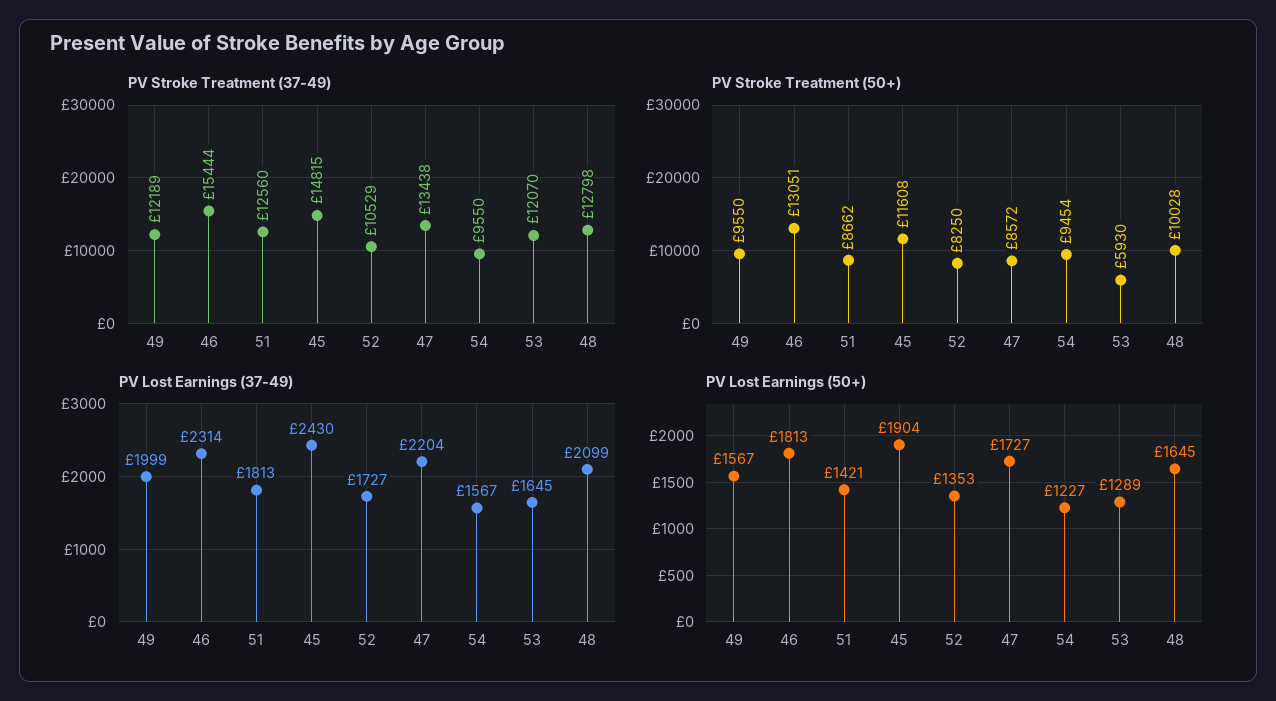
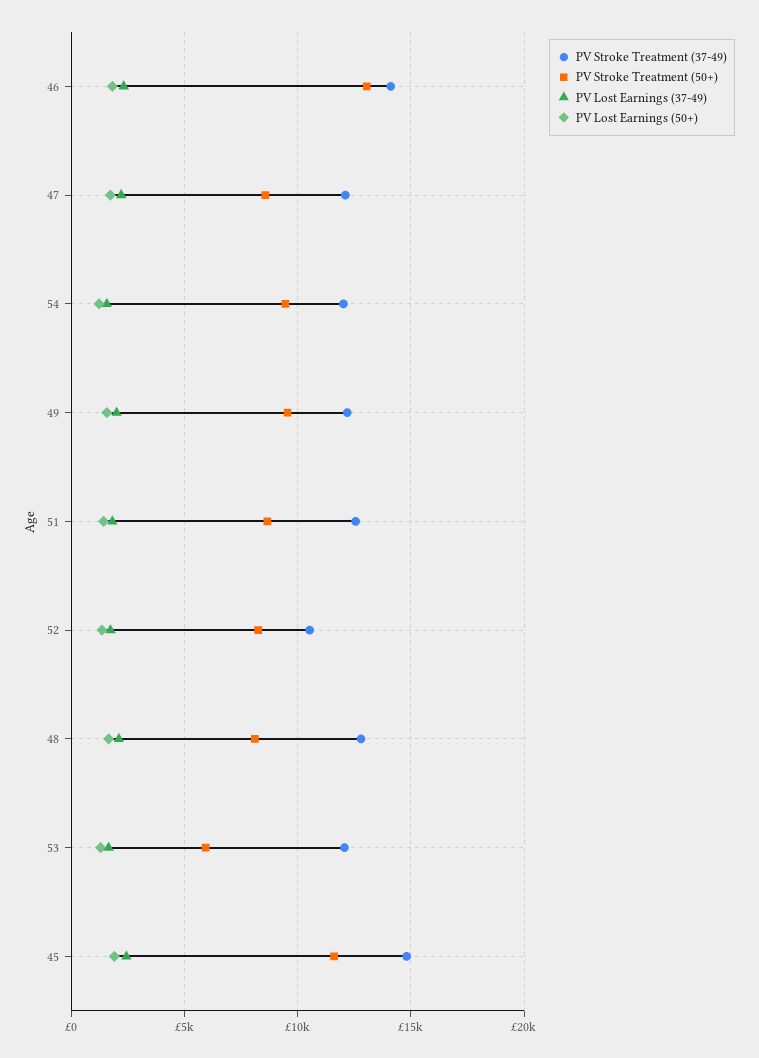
PV Stroke Treatment (37-49), 46: 15444 -> 14000
PV Stroke Treatment (37-49), 47: 13438 -> 12000
PV Stroke Treatment (37-49), 54: 9550 -> 12000
PV Stroke Treatment (50+), 48: 10028 -> 8000

